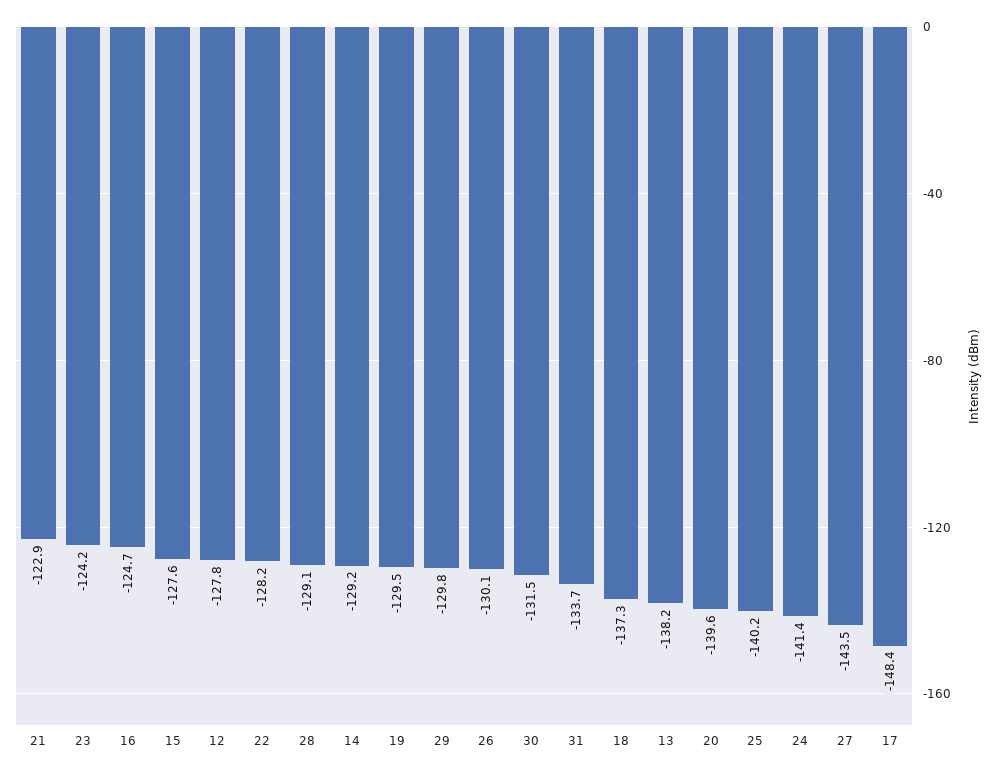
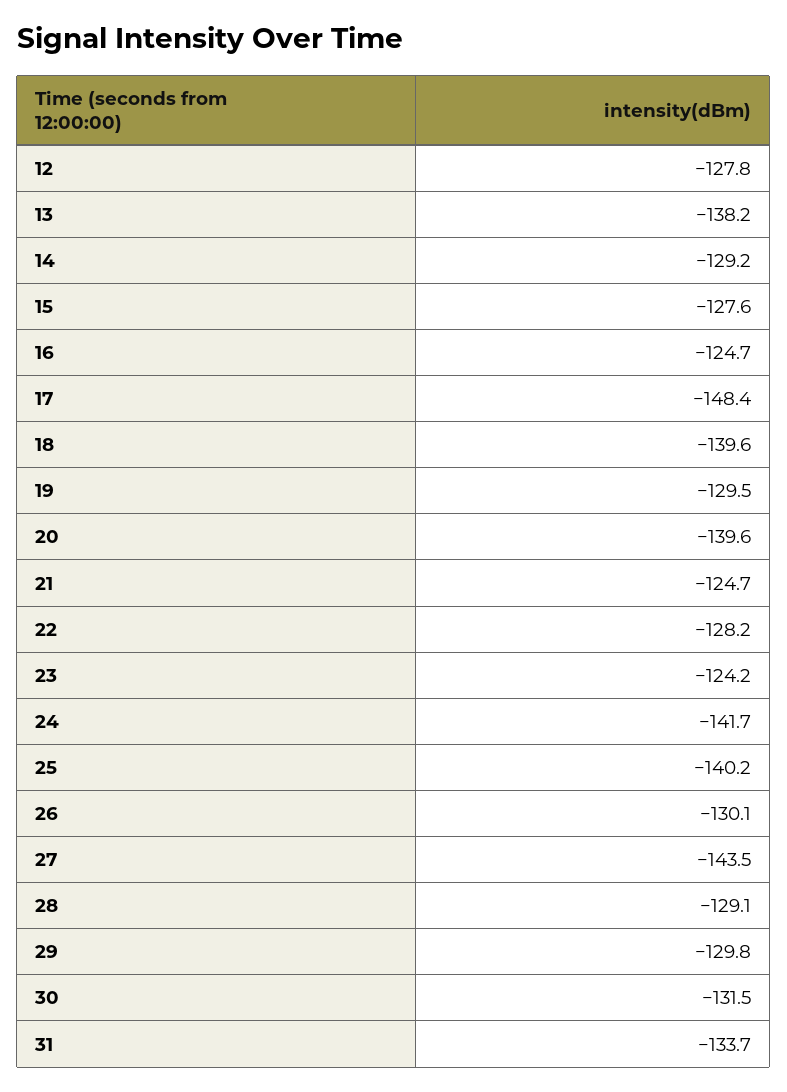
21: -122.9 -> -124.7
18: -137.3 -> -139.6
24: -141.4 -> -141.7

